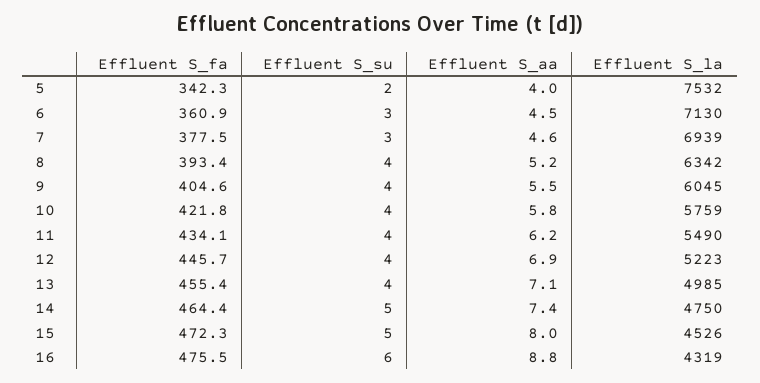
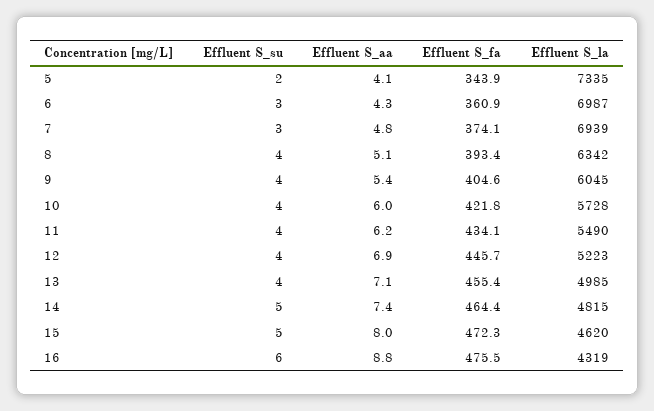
Effluent S_fa, 5: 342.3 -> 343.9
Effluent S_aa, 5: 4 -> 4.1
Effluent S_la, 5: 7532 -> 7335
Effluent S_aa, 6: 4.5 -> 4.3
Effluent S_la, 6: 7130 -> 6987
Effluent S_fa, 7: 377.5 -> 374.1
Effluent S_aa, 7: 4.6 -> 4.8
Effluent S_aa, 8: 5.2 -> 5.1
Effluent S_aa, 9: 5.5 -> 5.4
Effluent S_aa, 10: 5.8 -> 6
Effluent S_la, 10: 5759 -> 5728
Effluent S_la, 14: 4750 -> 4815
Effluent S_la, 15: 4526 -> 4620

